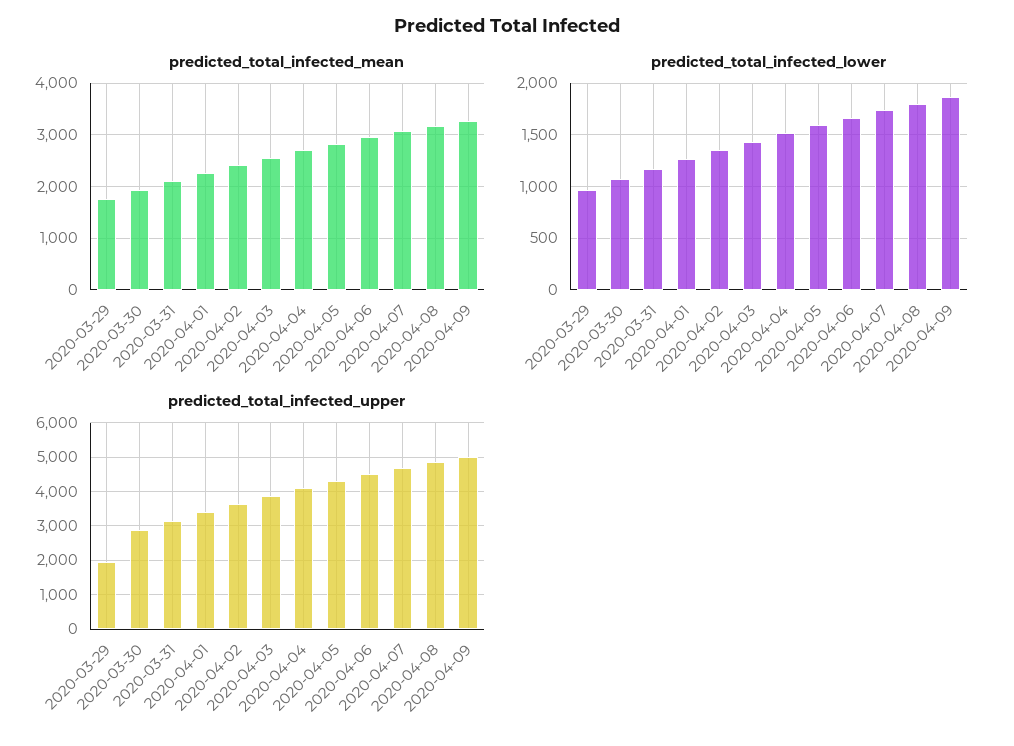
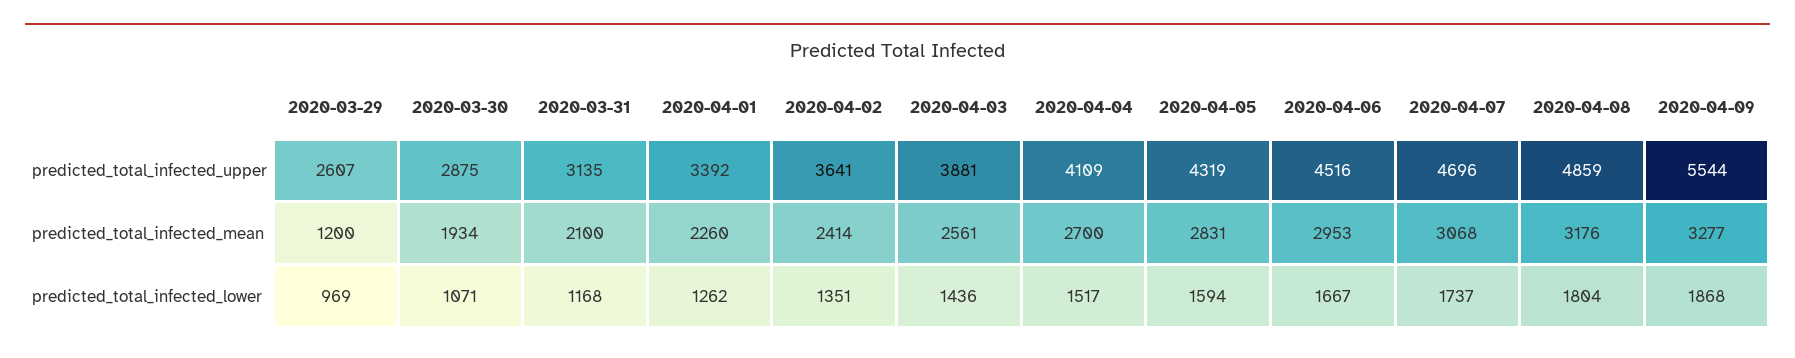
predicted_total_infected_mean, 2020-03-29: 1800 -> 1200
predicted_total_infected_upper, 2020-03-29: 2000 -> 2607
predicted_total_infected_upper, 2020-04-09: 5000 -> 5544

